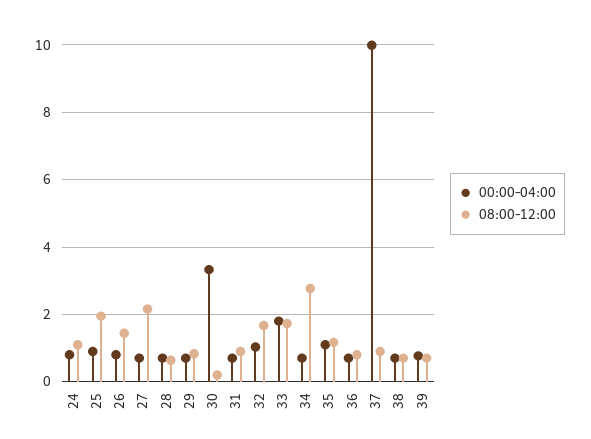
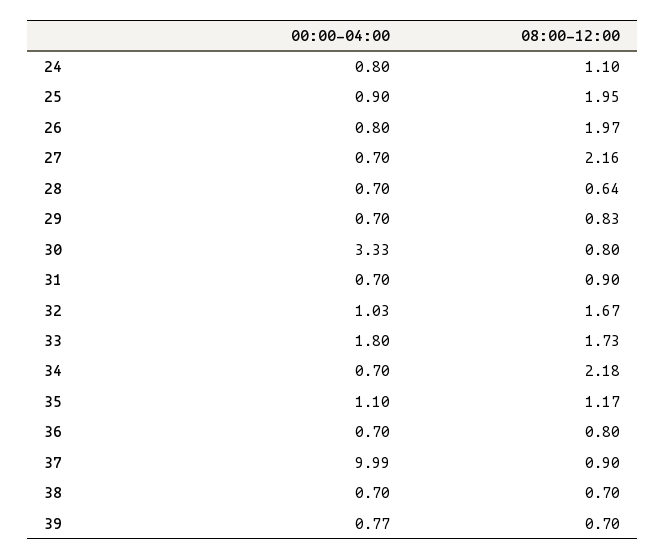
08:00-12:00, 26: 1.4 -> 1.97
08:00-12:00, 30: 0.2 -> 0.8
08:00-12:00, 34: 2.8 -> 2.18

